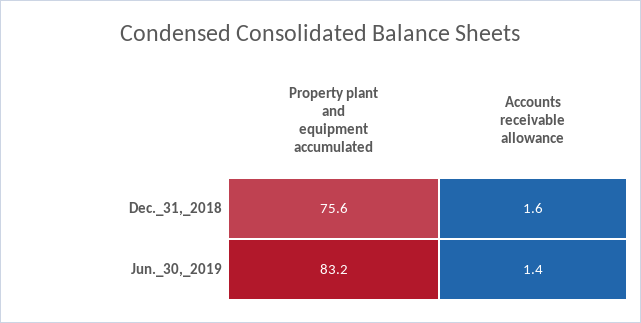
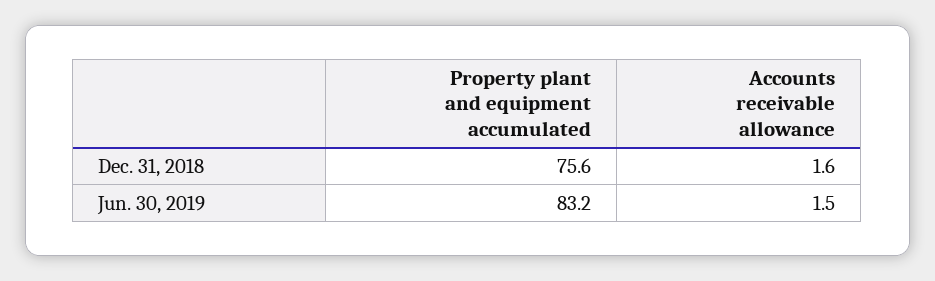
Accounts receivable allowance, Jun._30,_2019: 1.4 -> 1.5

